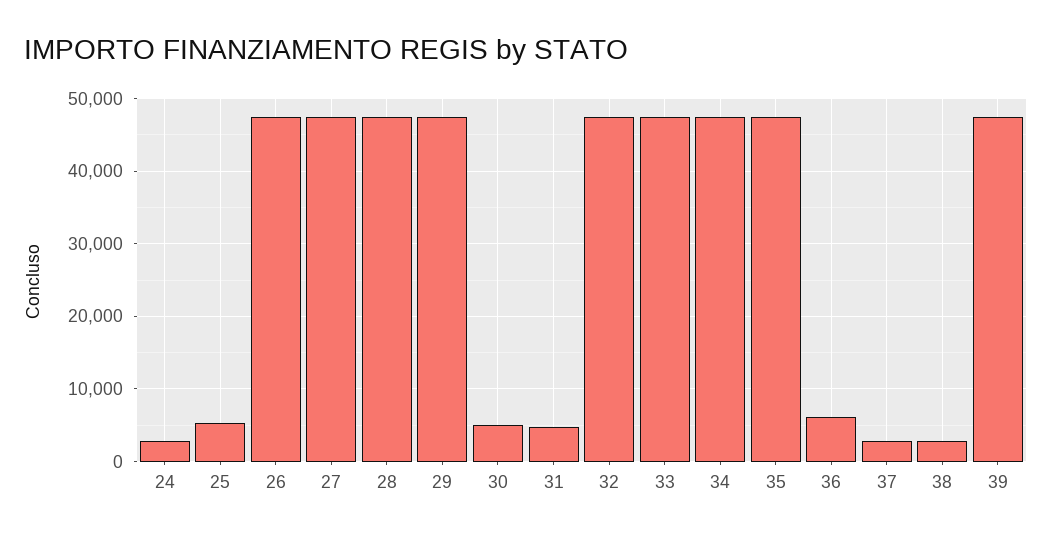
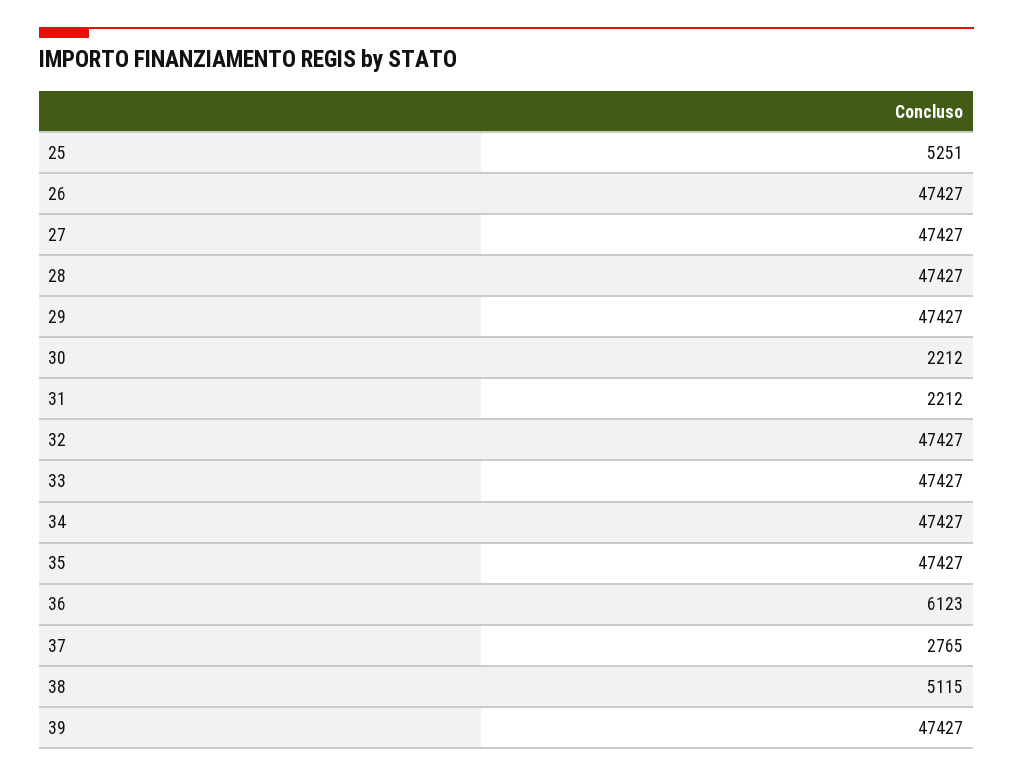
24: 3000 -> none
30: 5000 -> 2212
31: 5000 -> 2212
38: 3000 -> 5115

